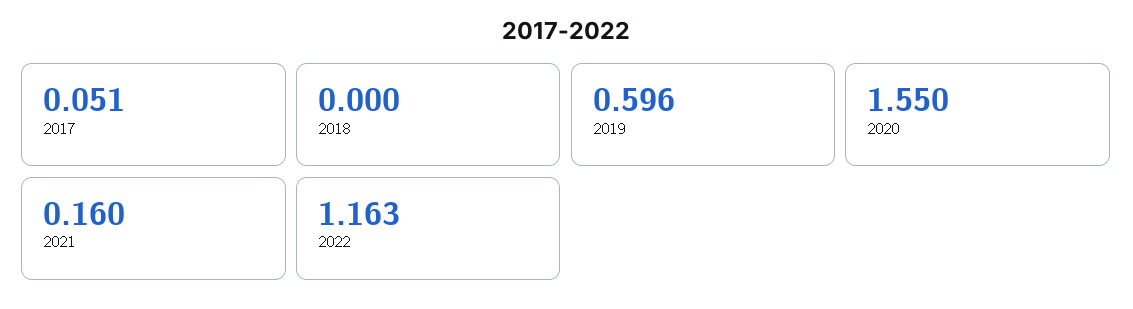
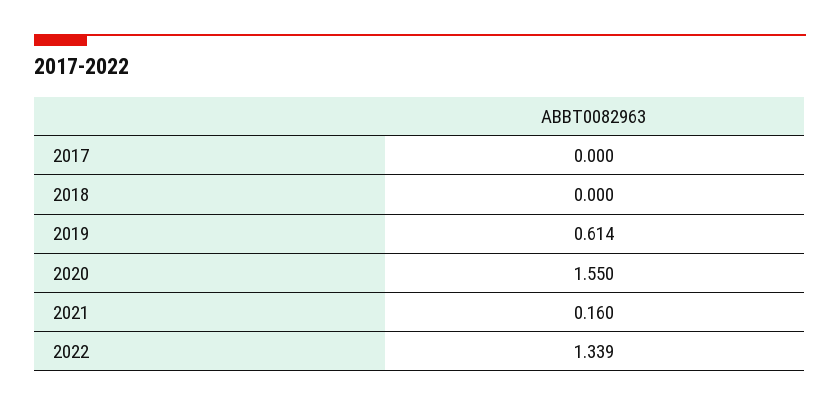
2017: 0.051 -> 0
2019: 0.596 -> 0.614
2022: 1.163 -> 1.339

